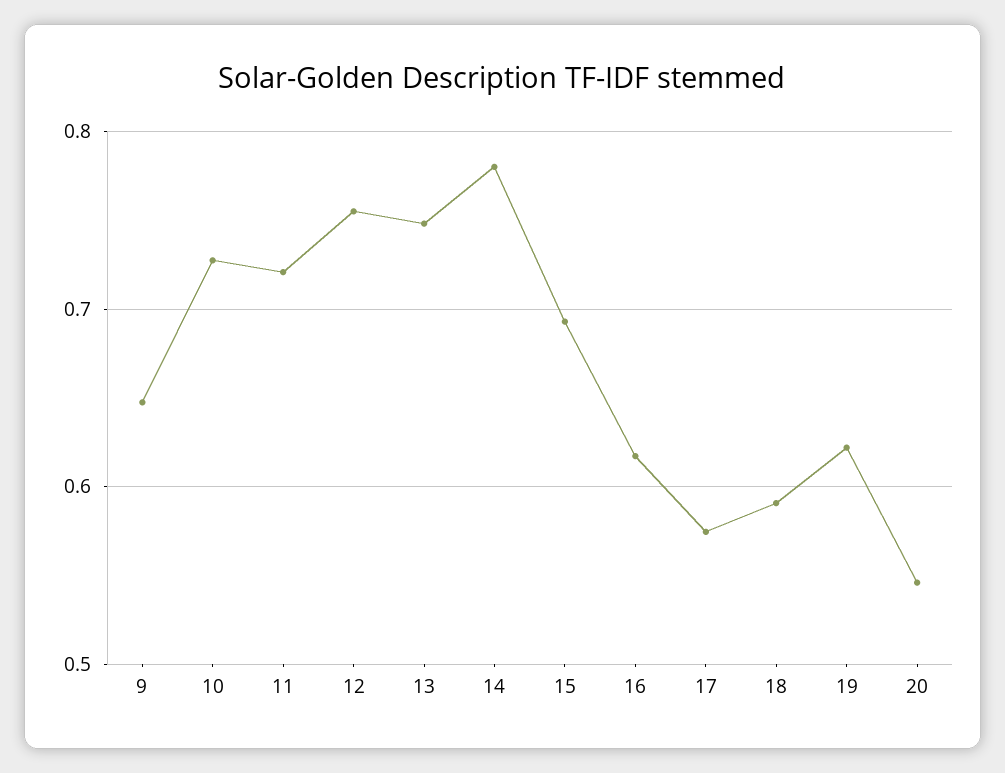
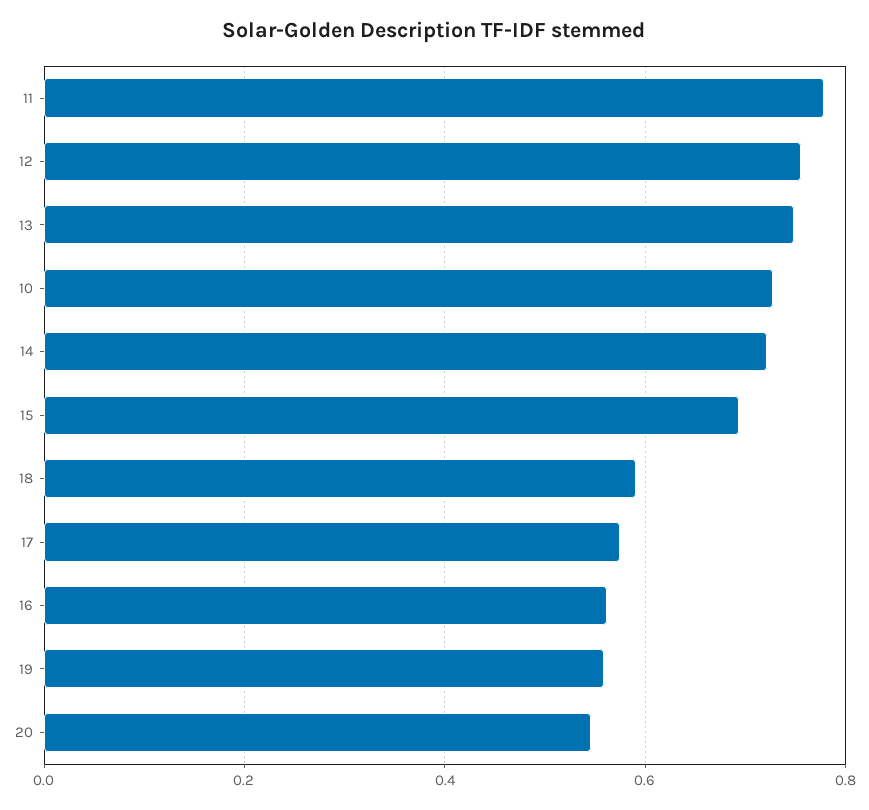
9: 0.65 -> none
11: 0.72 -> 0.78
14: 0.78 -> 0.72
16: 0.62 -> 0.56
19: 0.62 -> 0.56

